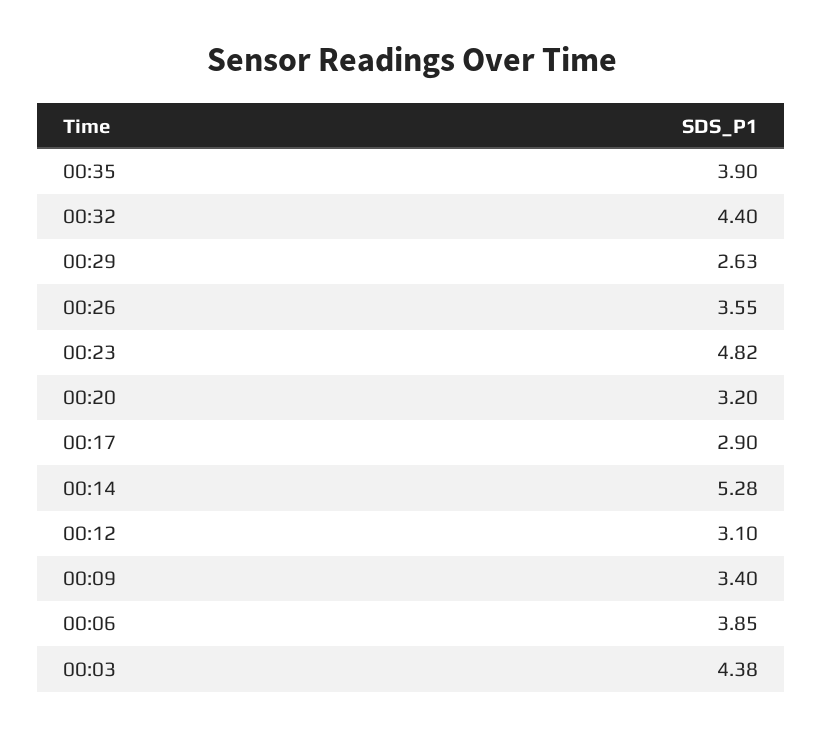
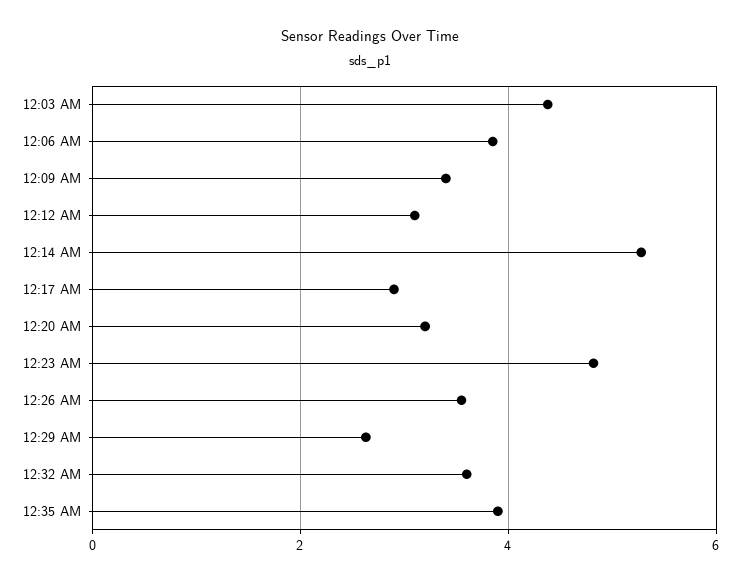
00:32: 4.4 -> 3.6

